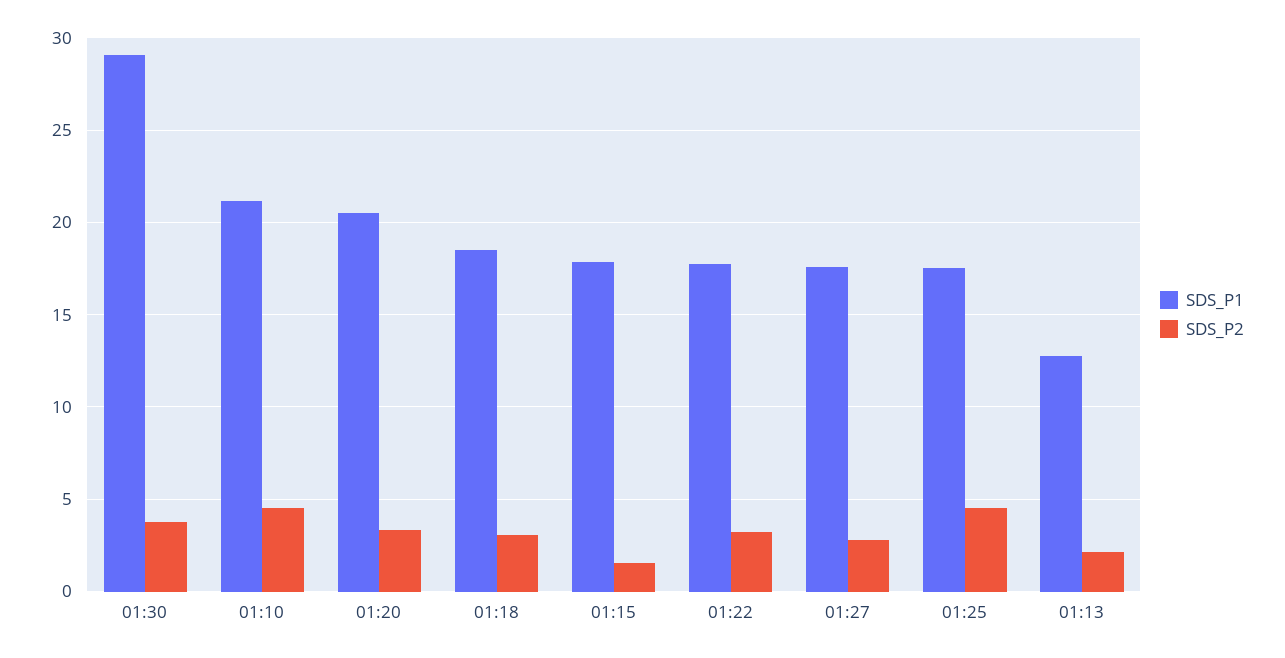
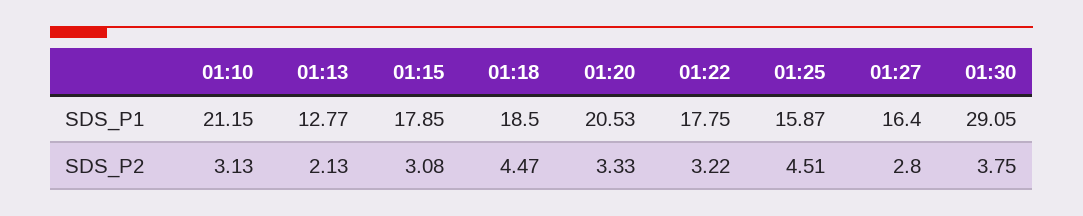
SDS_P2, 01:10: 4.5 -> 3.13
SDS_P2, 01:18: 3 -> 4.47
SDS_P2, 01:15: 1.5 -> 3.08
SDS_P1, 01:27: 17.5 -> 16.4
SDS_P1, 01:25: 17.5 -> 15.87

